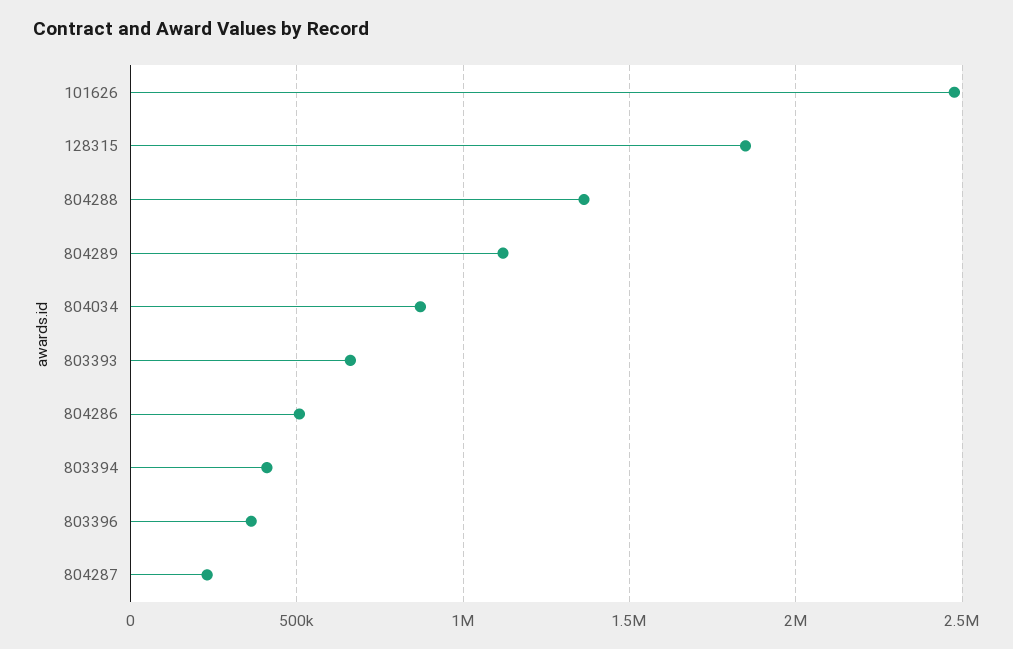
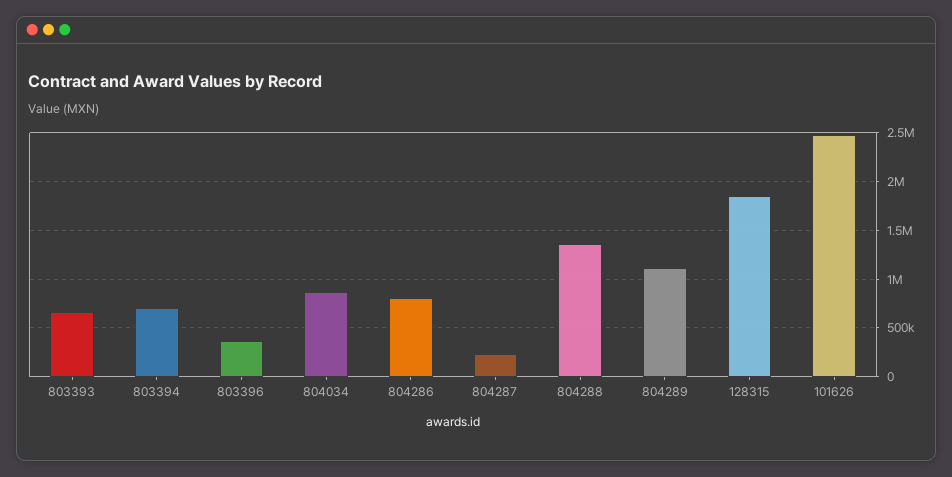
804286: 500000 -> 800000
803394: 400000 -> 700000

